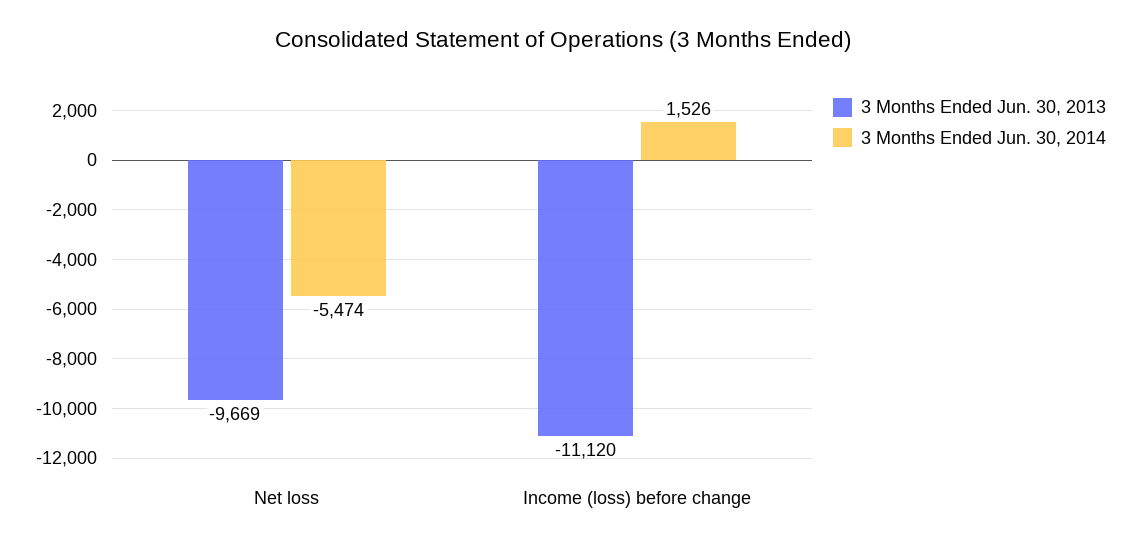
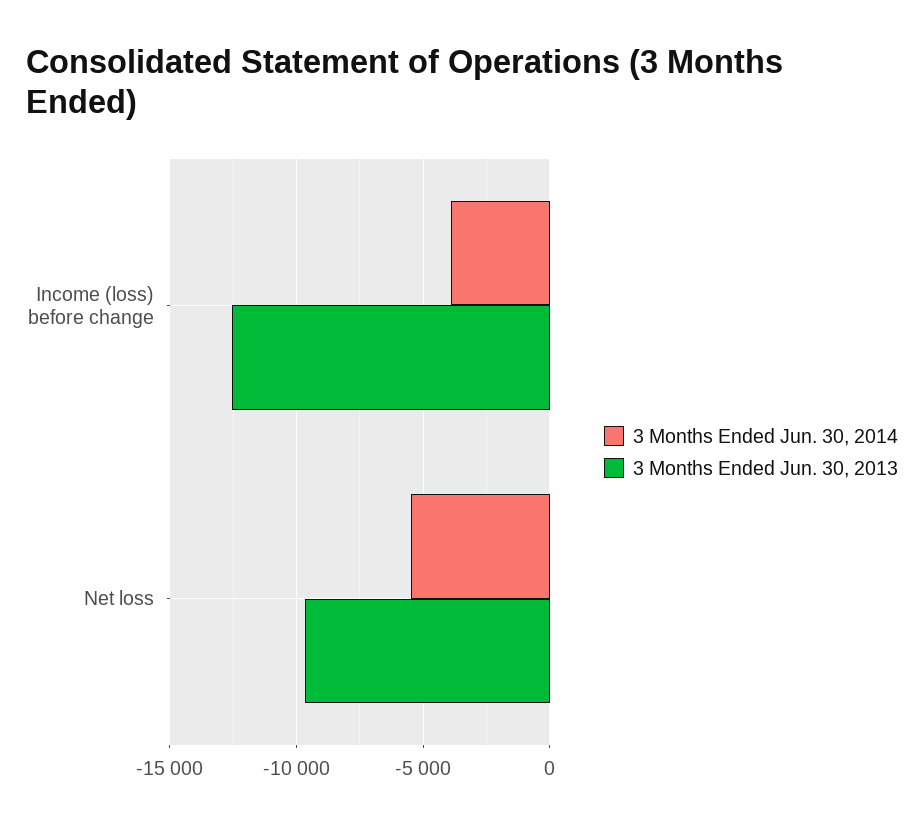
3 Months Ended Jun. 30, 2013, Income (loss) before change: -11120 -> -12500
3 Months Ended Jun. 30, 2014, Income (loss) before change: 1526 -> -4000

